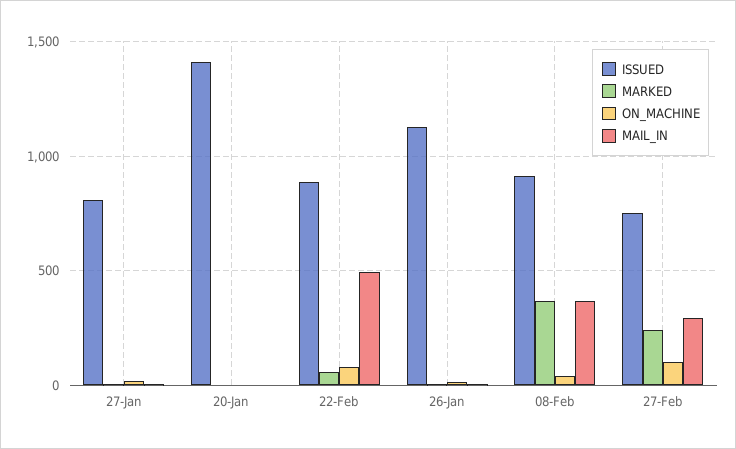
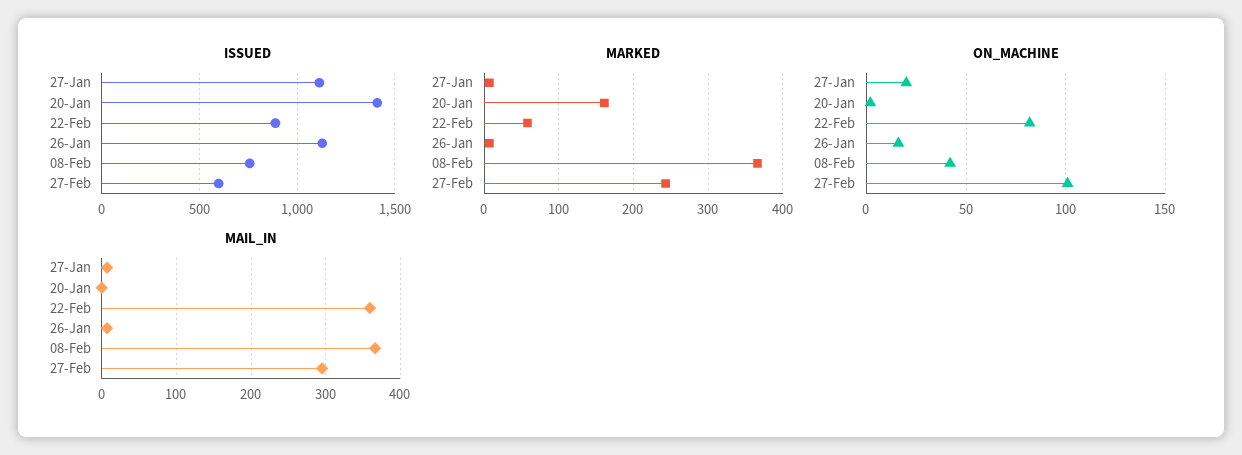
ISSUED, 27-Jan: 800 -> 1100
MARKED, 20-Jan: 0 -> 160
MAIL_IN, 22-Feb: 500 -> 360
ISSUED, 08-Feb: 900 -> 750
ISSUED, 27-Feb: 750 -> 600

